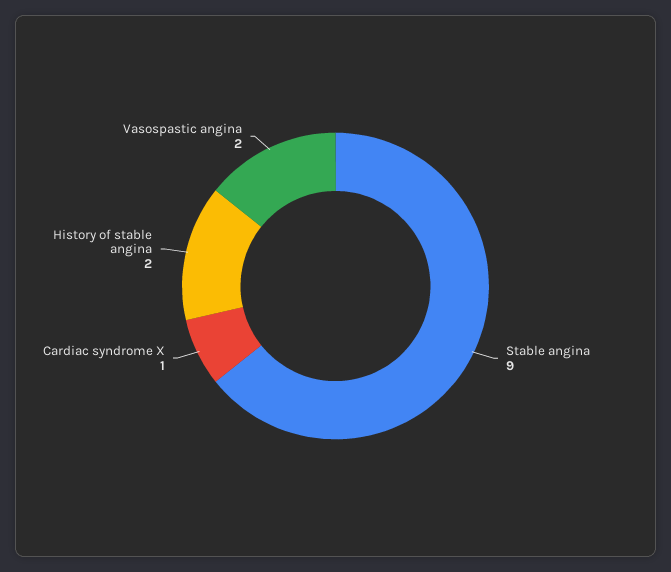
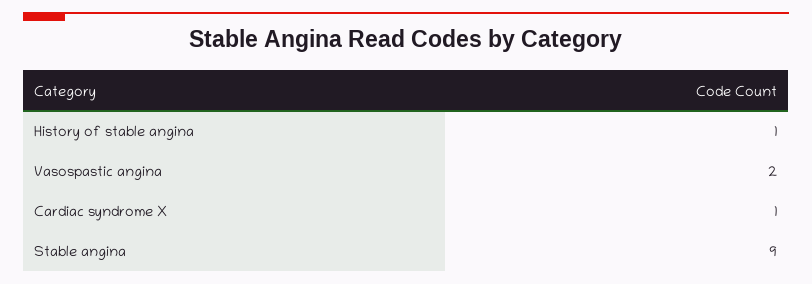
History of stable angina: 2 -> 1

